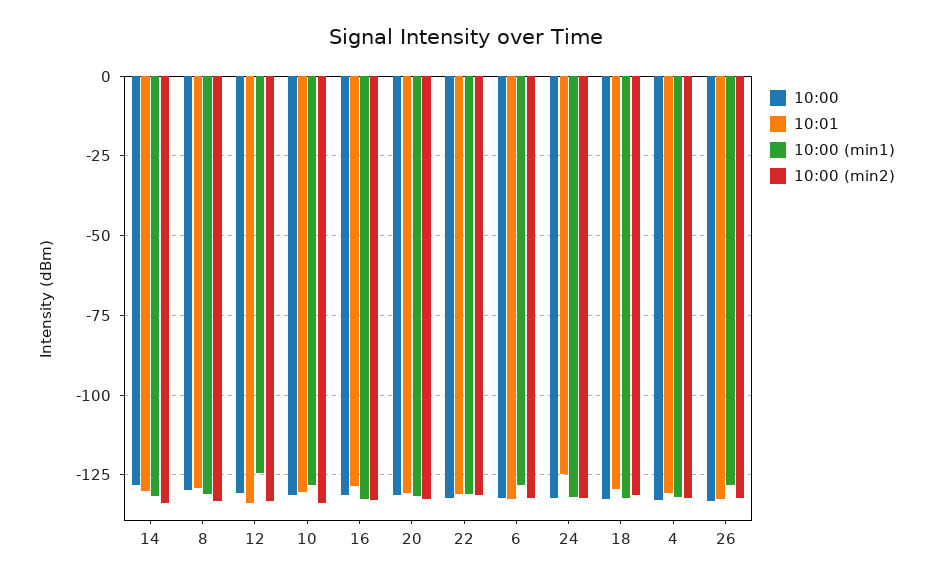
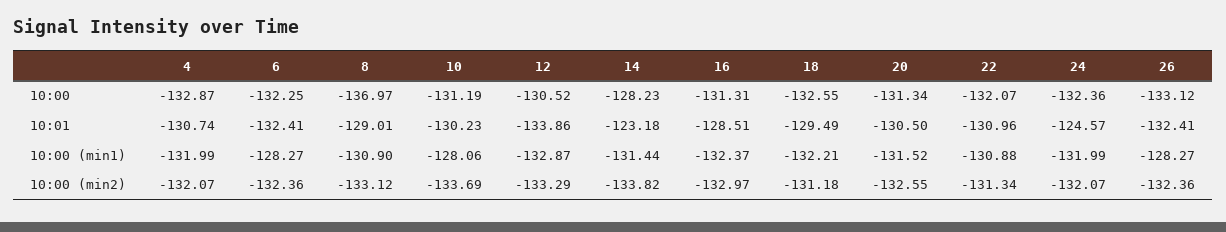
10:01, 14: -130 -> -123.18
10:00, 8: -130 -> -136.97
10:00 (min1), 12: -125 -> -132.87

